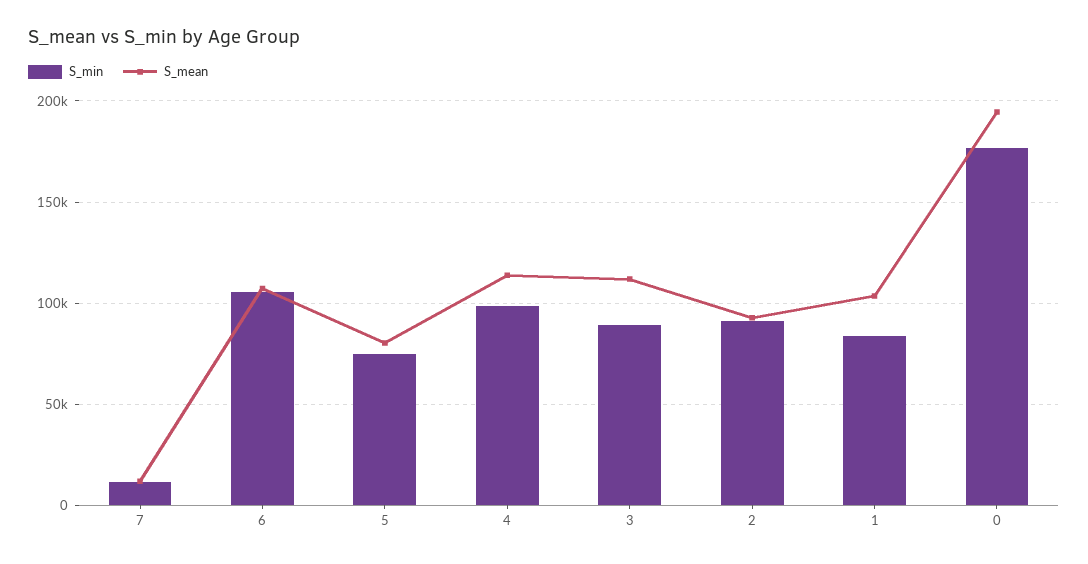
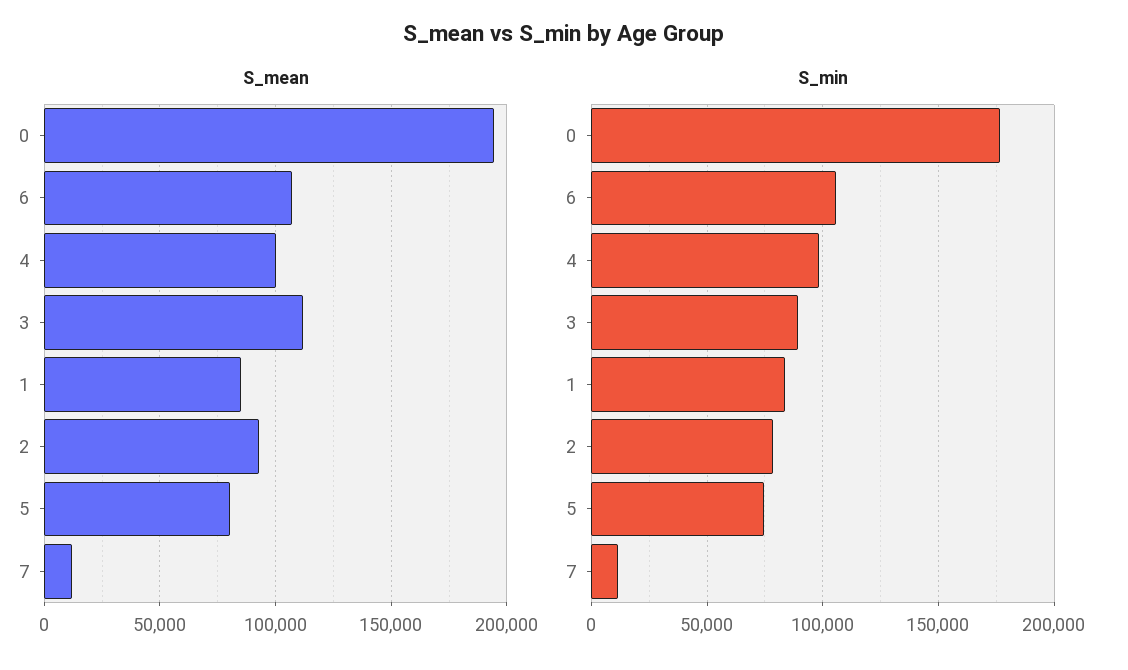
S_mean, 4: 115000 -> 100000
S_min, 2: 90000 -> 80000
S_mean, 1: 105000 -> 85000

